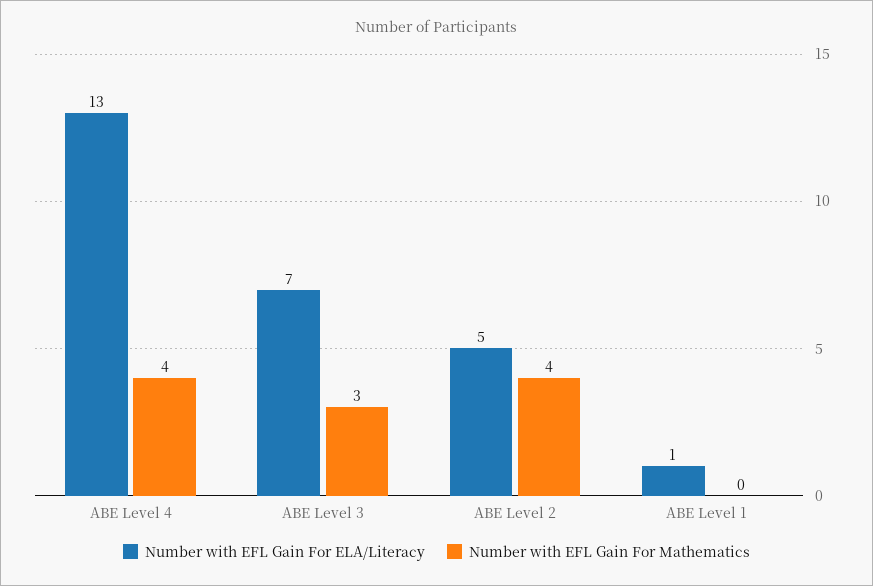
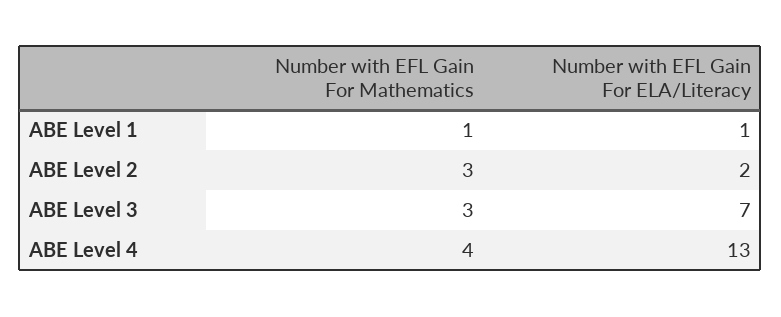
Number with EFL Gain For ELA/Literacy, ABE Level 2: 5 -> 2
Number with EFL Gain For Mathematics, ABE Level 2: 4 -> 3
Number with EFL Gain For Mathematics, ABE Level 1: 0 -> 1

